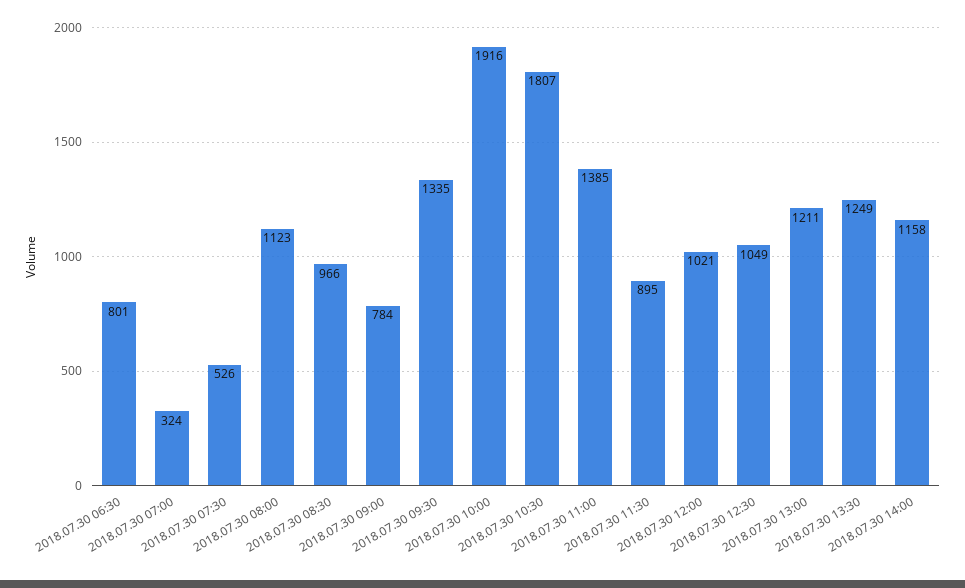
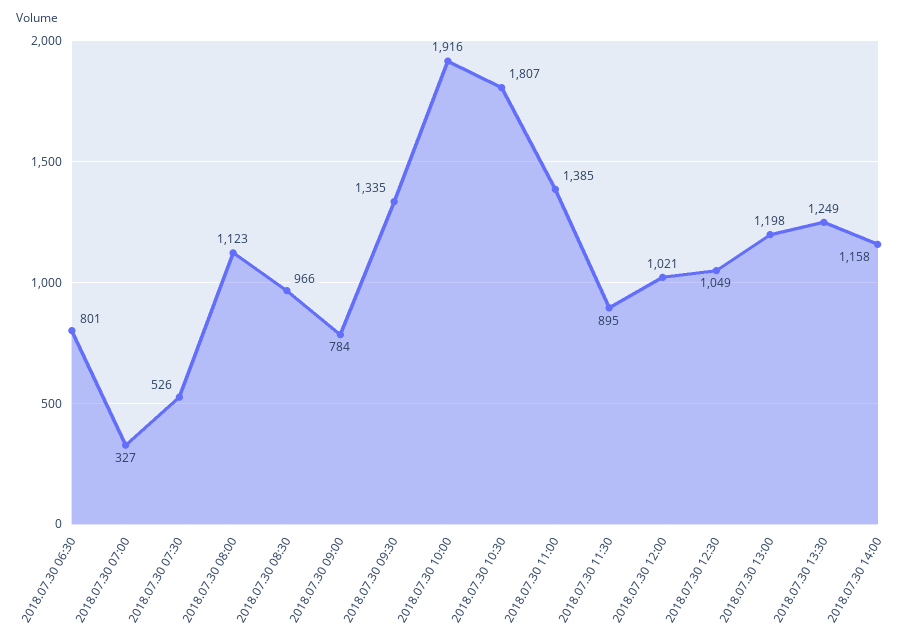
2018.07.30 07:00: 324 -> 327
2018.07.30 13:00: 1211 -> 1198

